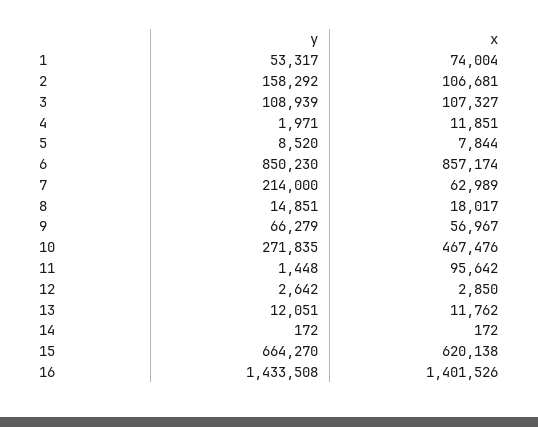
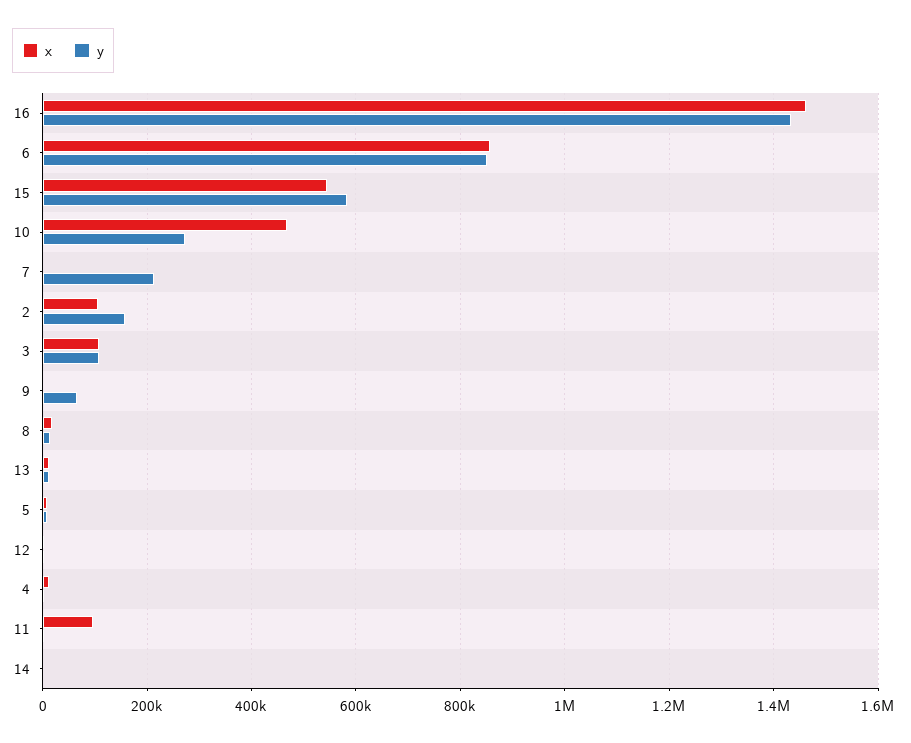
y, 1: 53317 -> none
x, 1: 74004 -> none
x, 7: 62989 -> 0
x, 9: 56967 -> 0
y, 15: 664270 -> 580000
x, 15: 620138 -> 540000
x, 16: 1401526 -> 1460000

